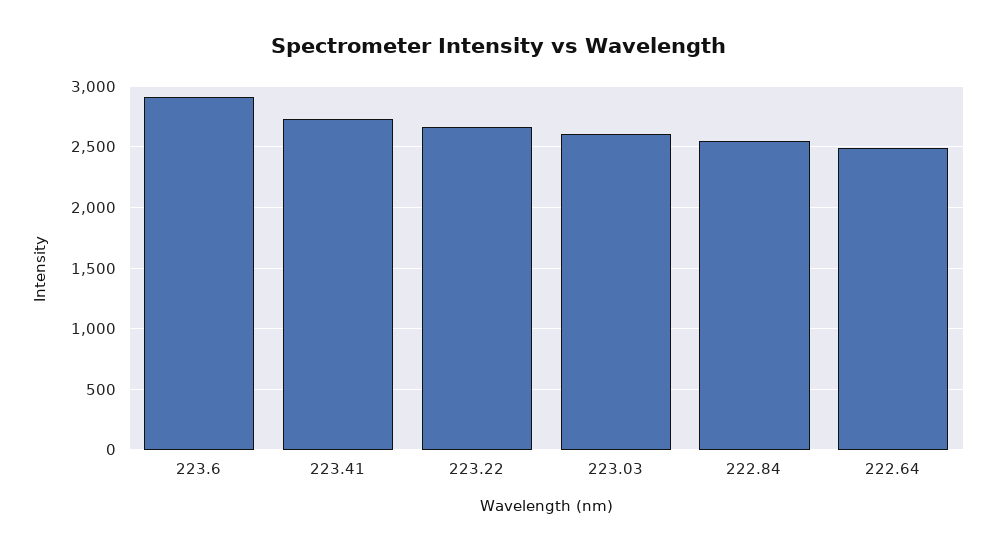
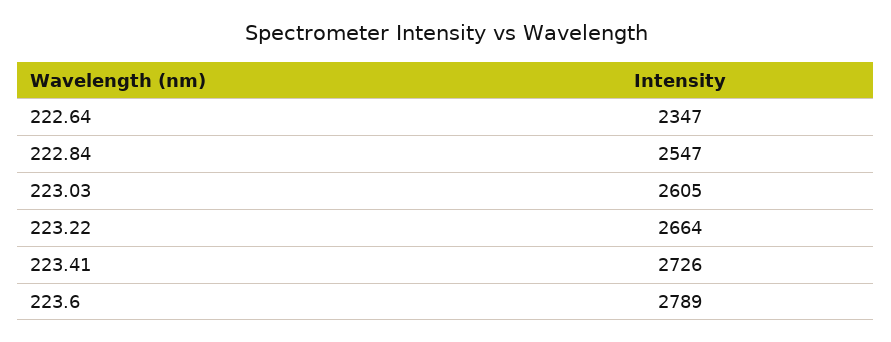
223.6: 2900 -> 2789
222.64: 2500 -> 2347

